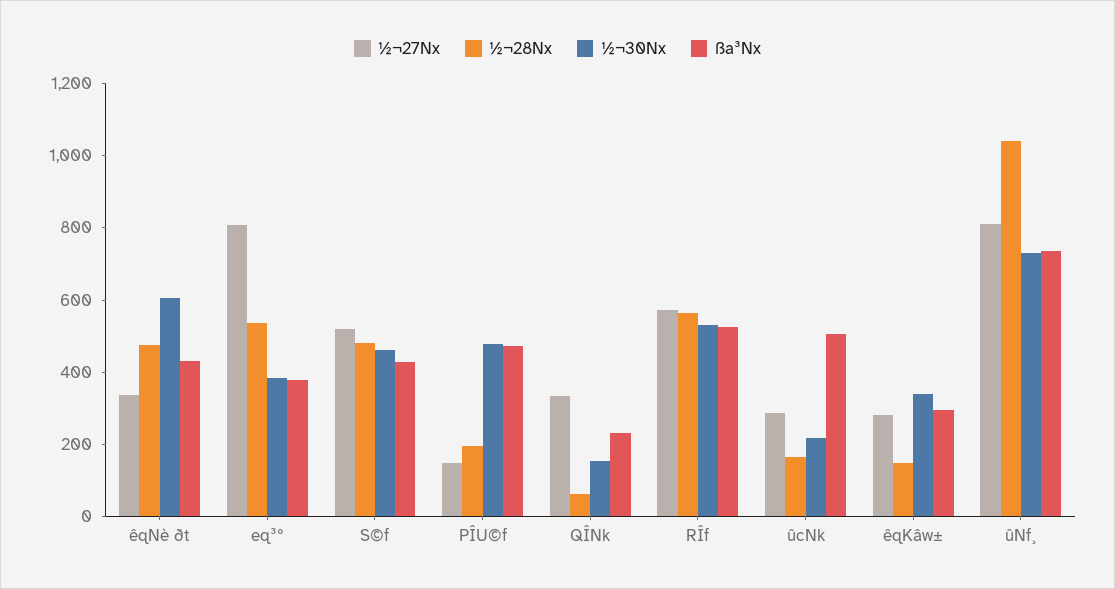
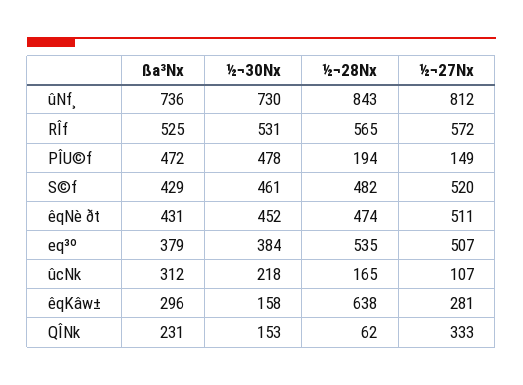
½¬27Nx, êqNè ðt: 350 -> 511
½¬30Nx, êqNè ðt: 600 -> 452
½¬27Nx, eq³º: 800 -> 507
½¬27Nx, ûcNk: 300 -> 107
ßa³Nx, ûcNk: 500 -> 312
½¬28Nx, êqKâw±: 150 -> 638
½¬30Nx, êqKâw±: 350 -> 158
½¬28Nx, ûNf¸: 1050 -> 843

